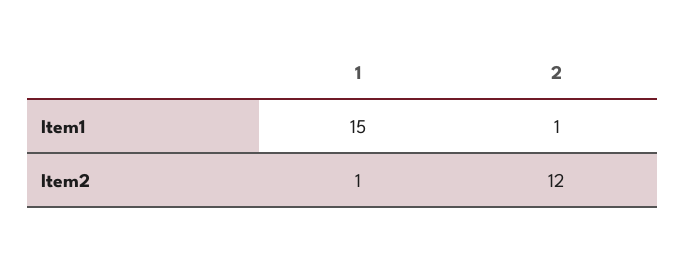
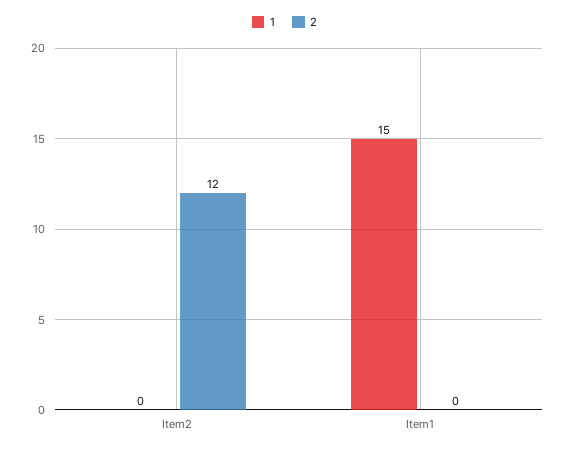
2, Item1: 1 -> 0
1, Item2: 1 -> 0

